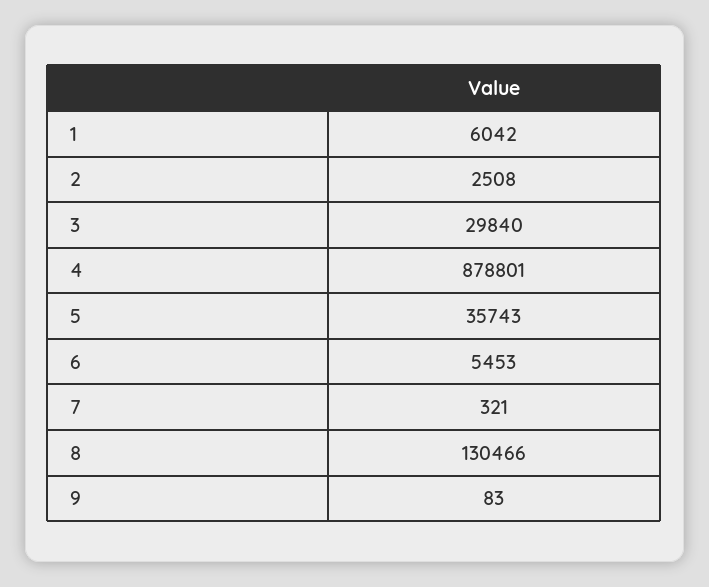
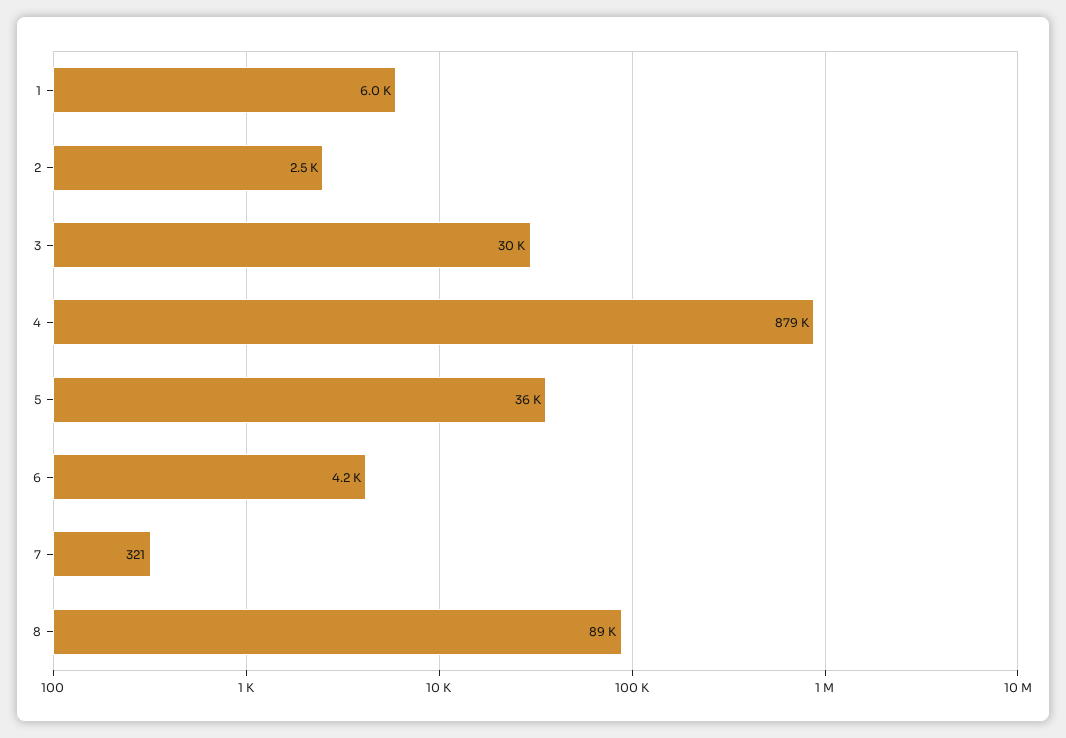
6: 5453 -> 4200
8: 130466 -> 89000
9: 83 -> none

